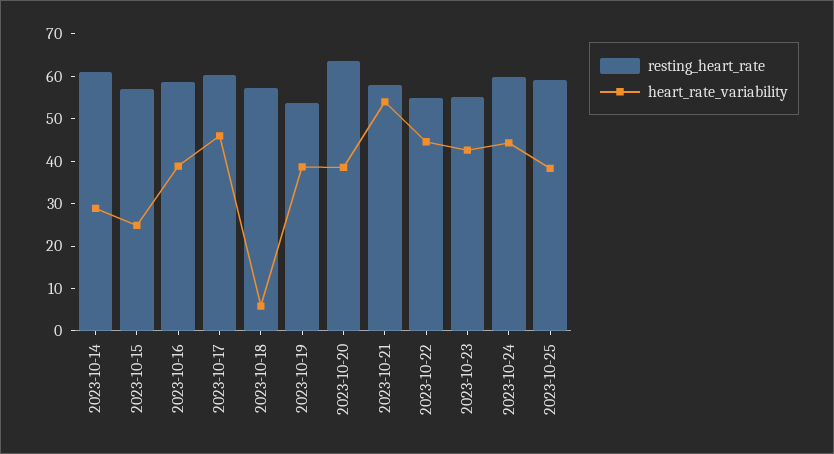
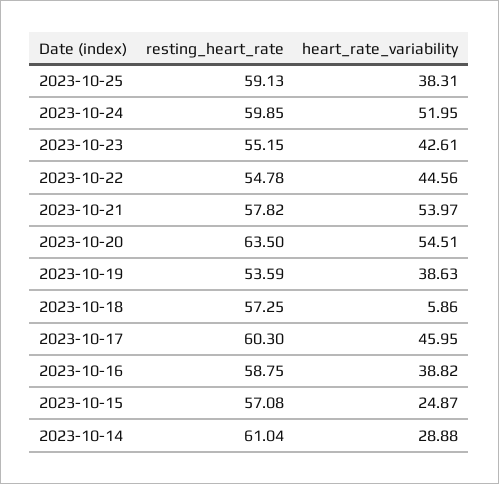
heart_rate_variability, 2023-10-20: 38 -> 54.51
heart_rate_variability, 2023-10-24: 44 -> 51.95

